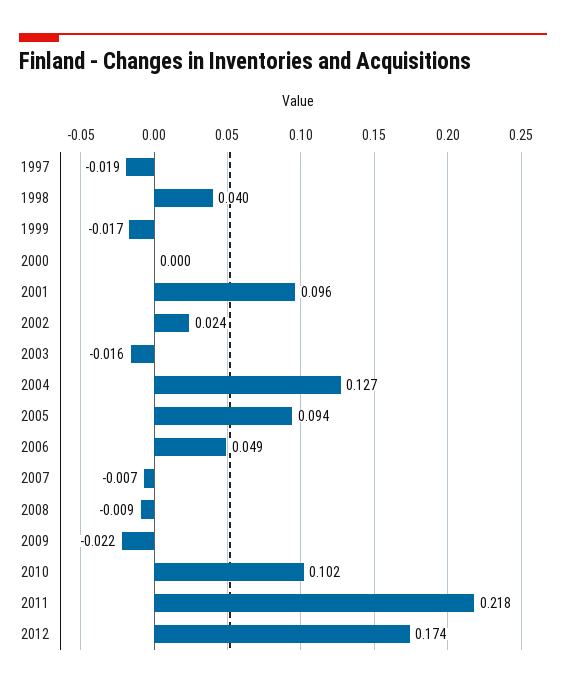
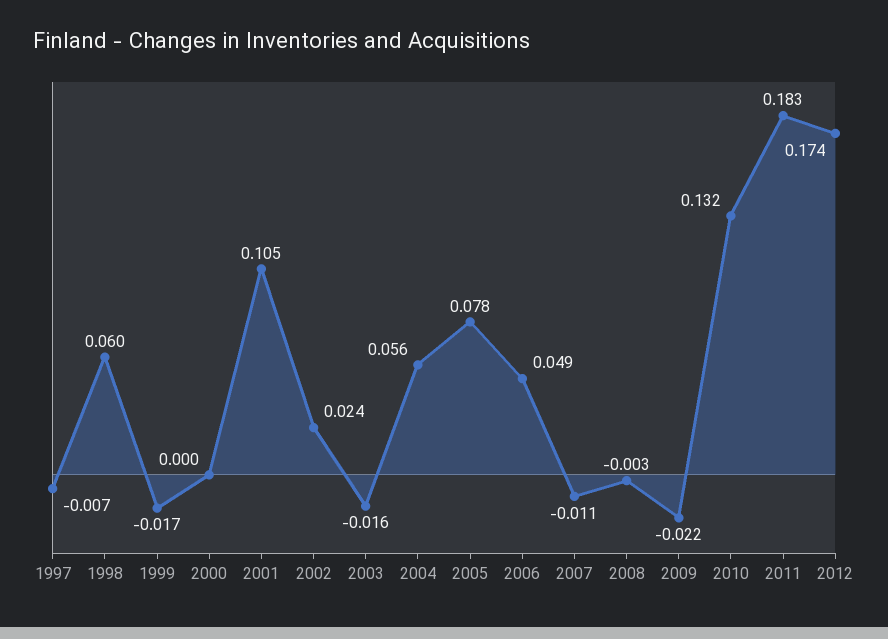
1997: -0.019 -> -0.007
1998: 0.04 -> 0.06
2001: 0.096 -> 0.105
2004: 0.127 -> 0.056
2005: 0.094 -> 0.078
2007: -0.007 -> -0.011
2008: -0.009 -> -0.003
2010: 0.102 -> 0.132
2011: 0.218 -> 0.183

